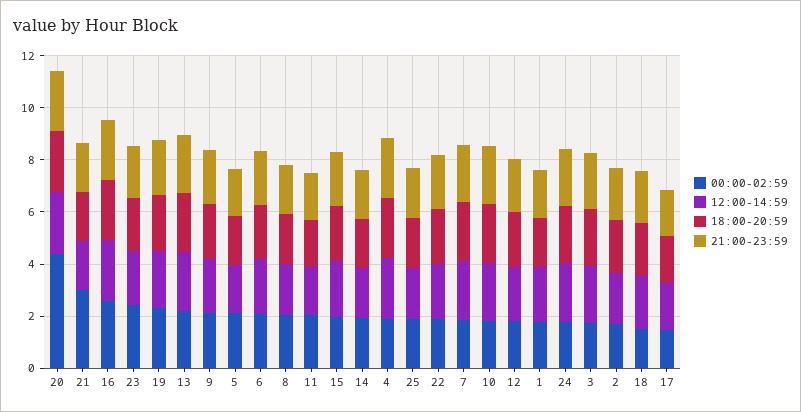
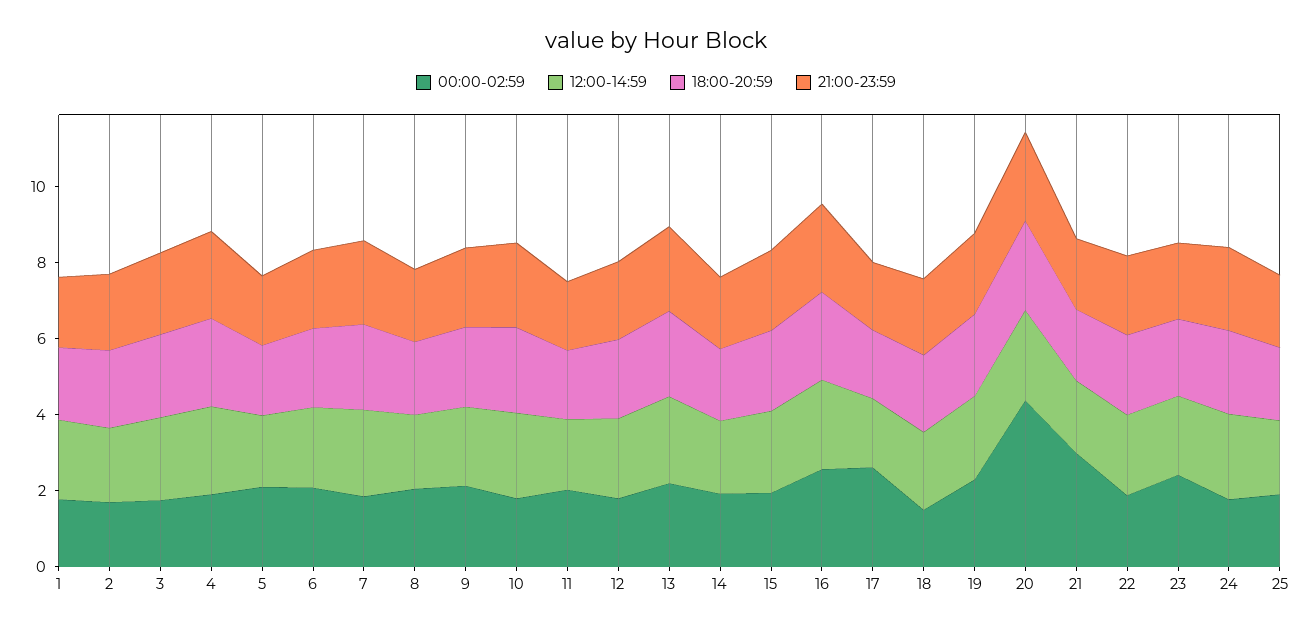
00:00-02:59, 17: 1.5 -> 2.5

